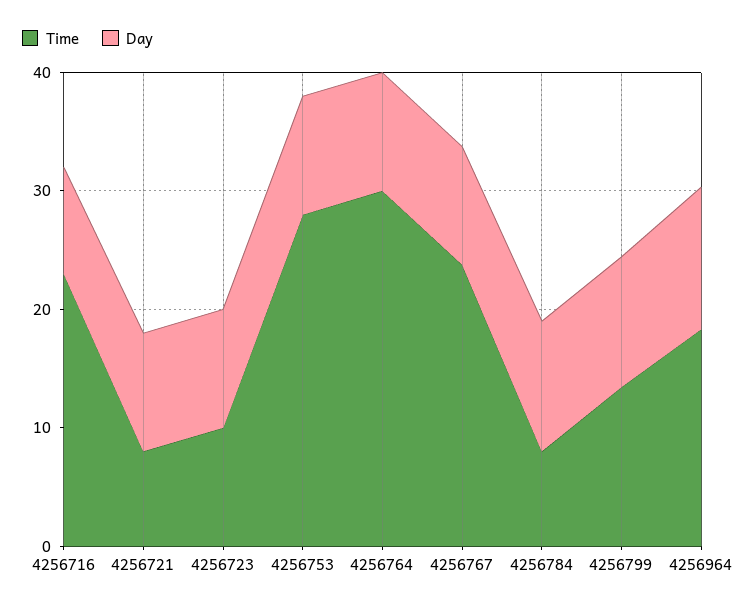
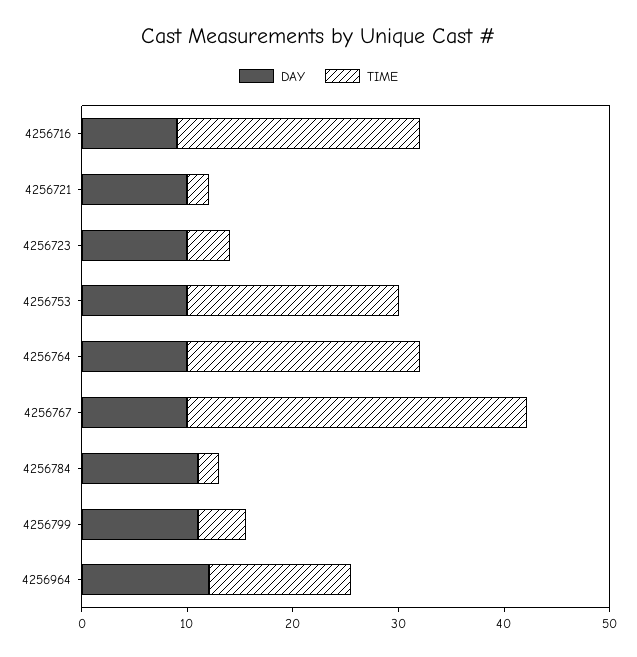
Time, 4256721: 8 -> 2
Time, 4256723: 10 -> 4
Time, 4256753: 28 -> 20
Time, 4256764: 30 -> 22
Time, 4256767: 24 -> 32
Time, 4256784: 8 -> 2
Time, 4256799: 14 -> 4
Time, 4256964: 18 -> 14

